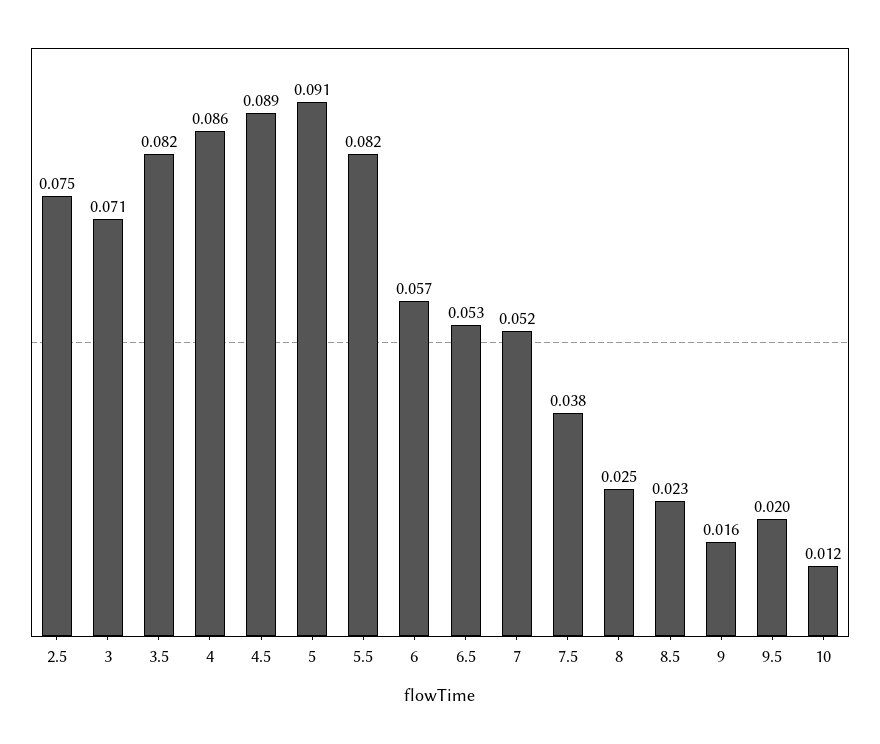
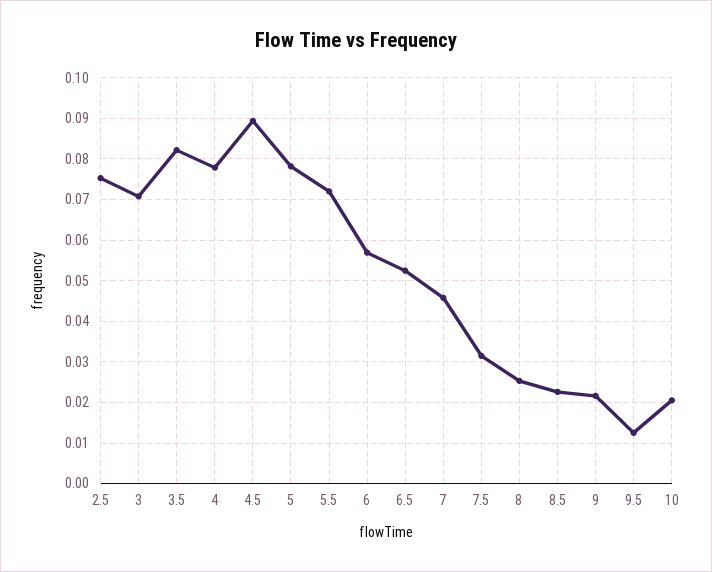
4: 0.086 -> 0.078
5: 0.091 -> 0.078
5.5: 0.082 -> 0.072
7: 0.052 -> 0.046
7.5: 0.038 -> 0.032
9: 0.016 -> 0.022
9.5: 0.02 -> 0.012
10: 0.012 -> 0.02

